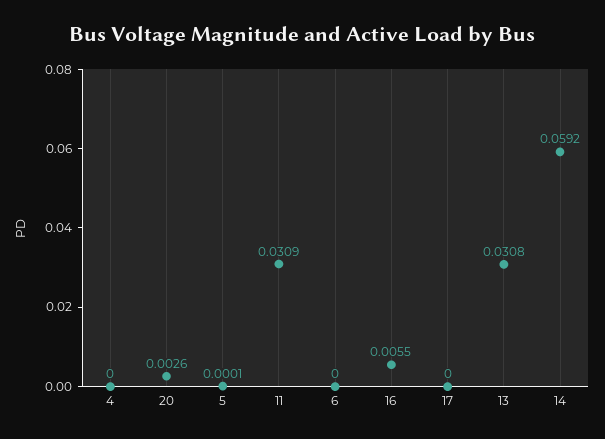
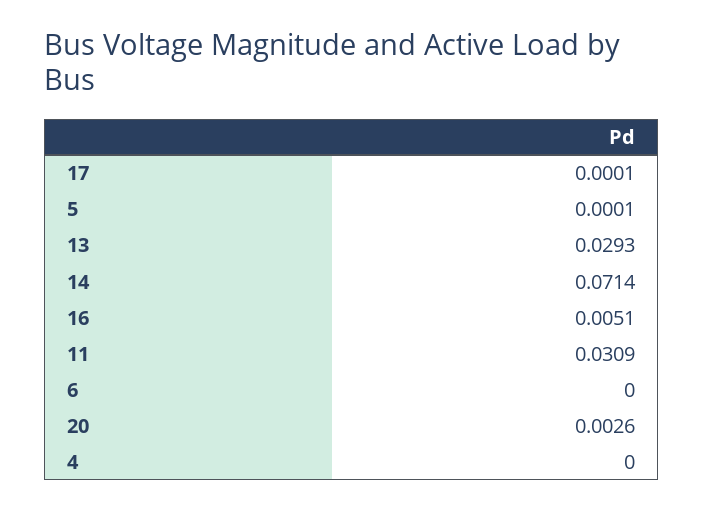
16: 0.0055 -> 0.0051
17: 0 -> 0.0001
13: 0.0308 -> 0.0293
14: 0.0592 -> 0.0714

